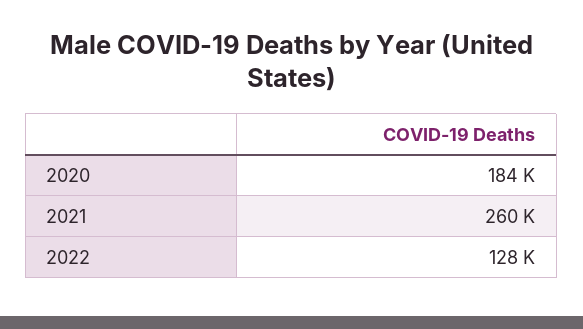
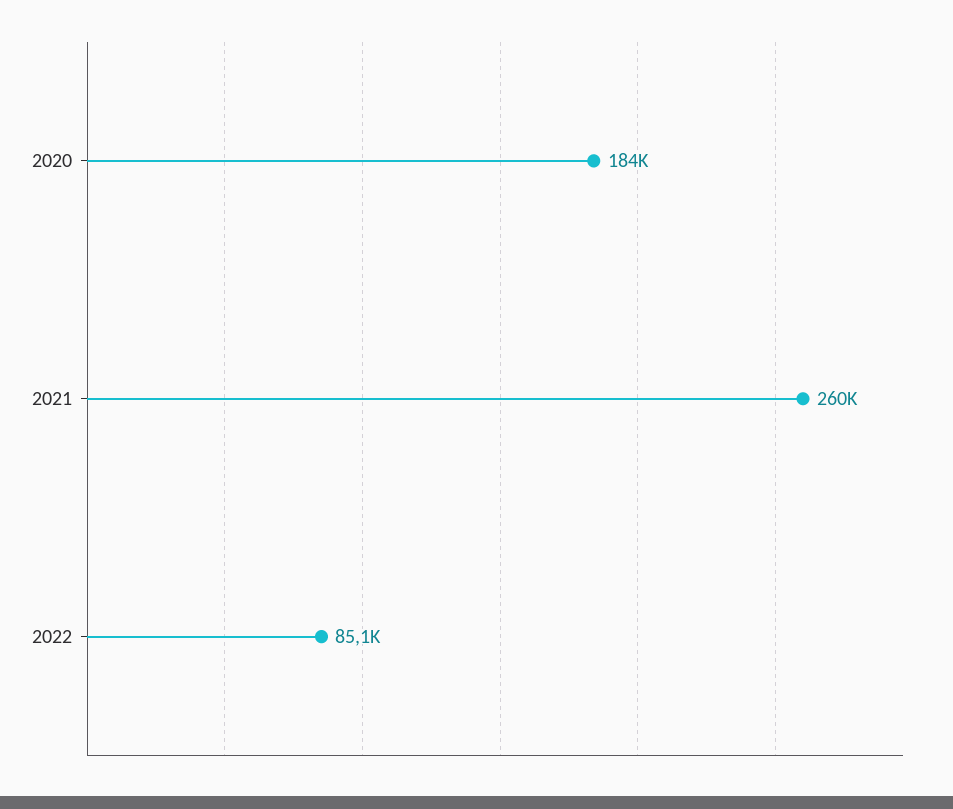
2022: 128000 -> 85100

